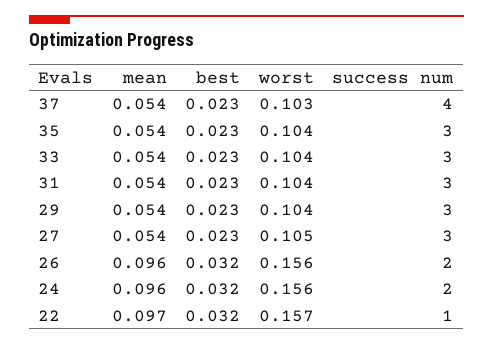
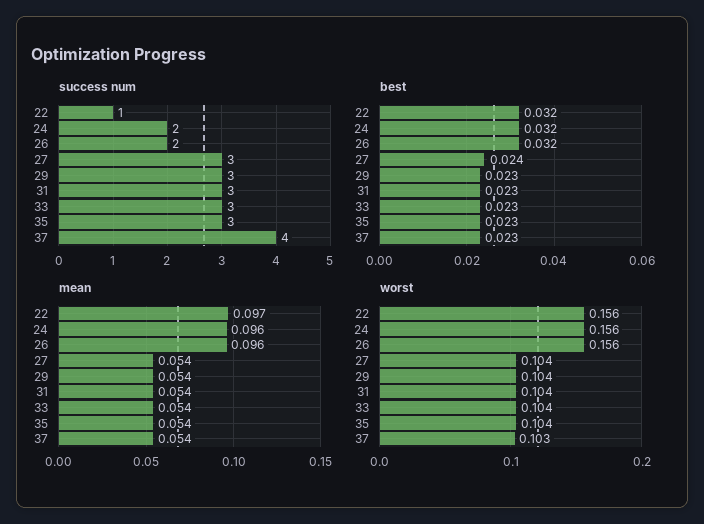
best, 27: 0.023 -> 0.024
worst, 27: 0.105 -> 0.104
worst, 22: 0.157 -> 0.156

